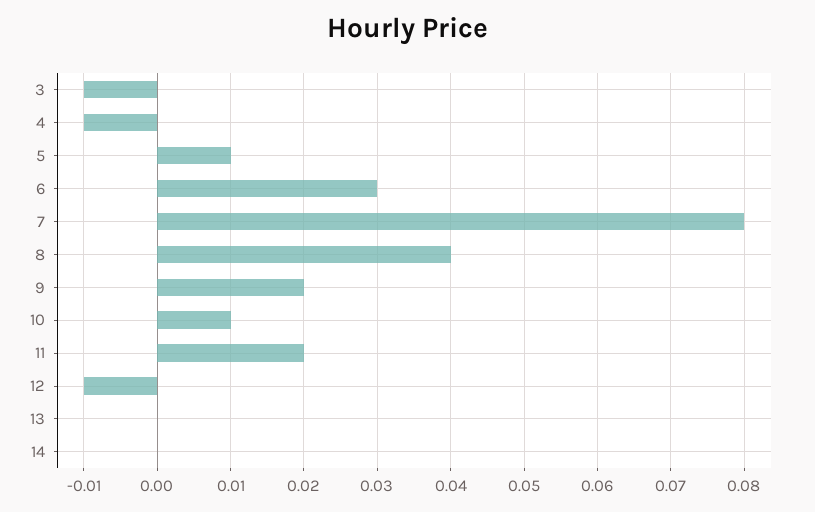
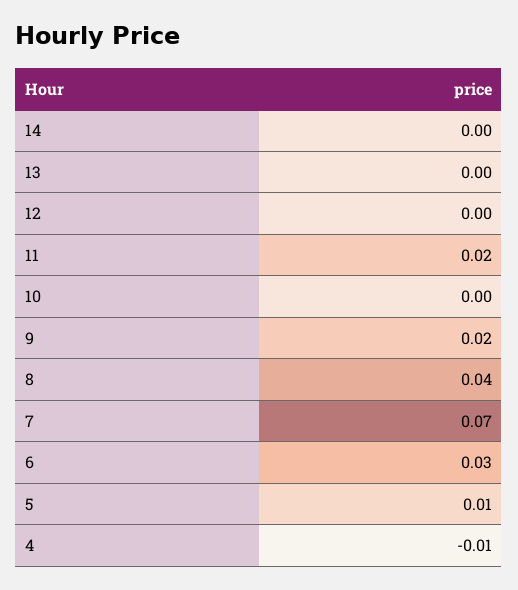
3: -0.01 -> none
7: 0.08 -> 0.07
10: 0.01 -> 0
12: -0.01 -> 0

